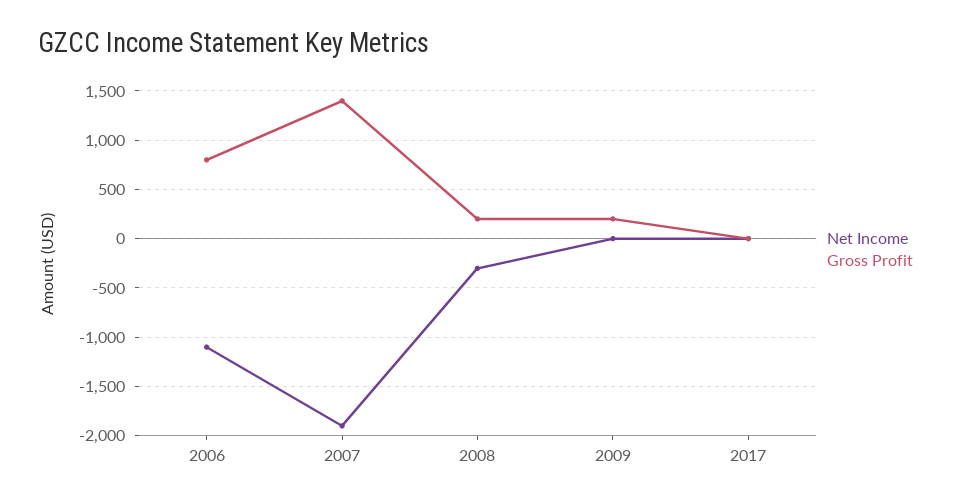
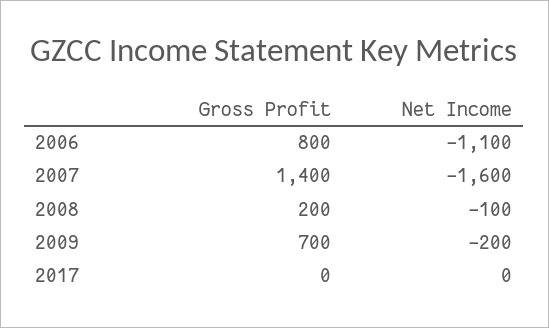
Net Income, 2007: -1900 -> -1600
Net Income, 2008: -300 -> -100
Net Income, 2009: 0 -> -200
Gross Profit, 2009: 200 -> 700

